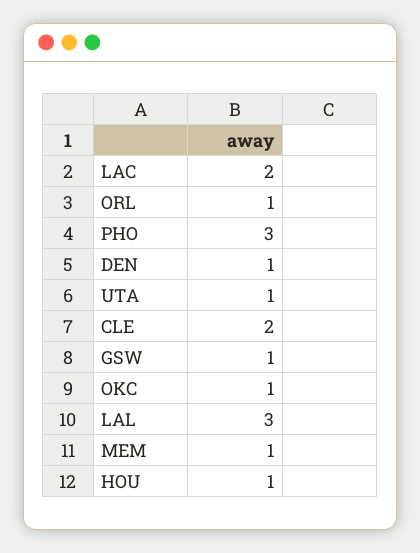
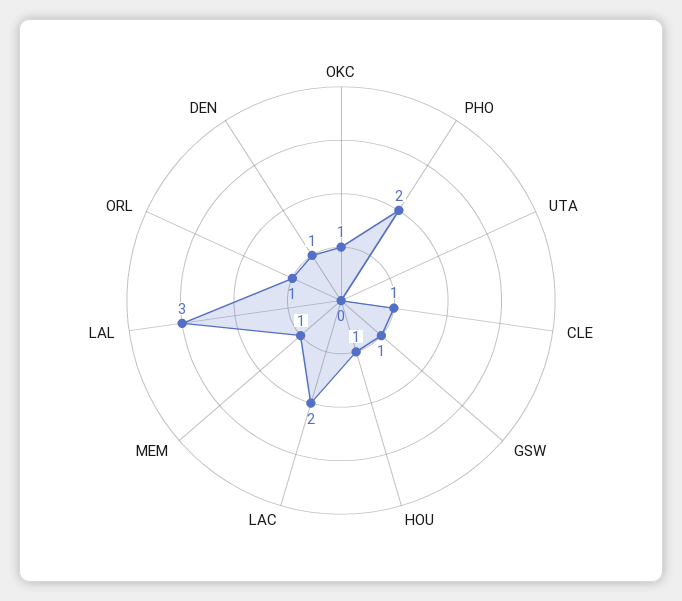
PHO: 3 -> 2
UTA: 1 -> 0
CLE: 2 -> 1

